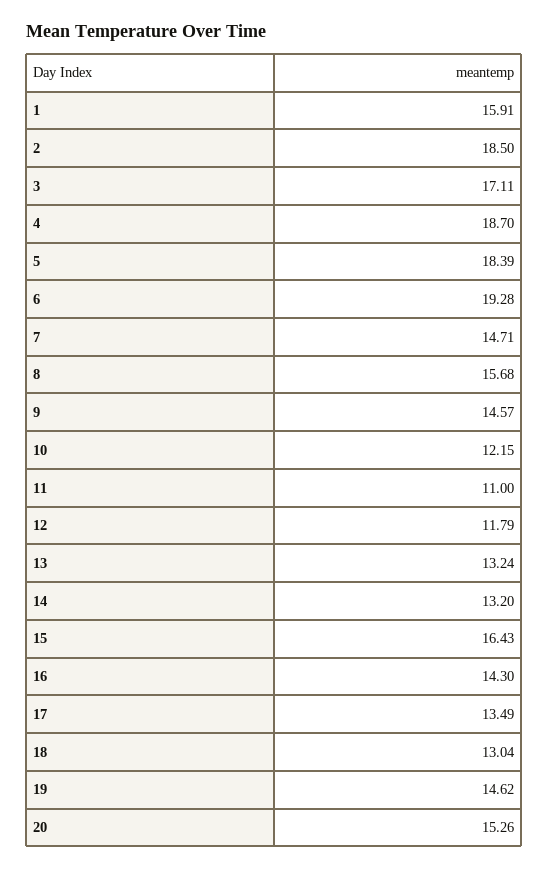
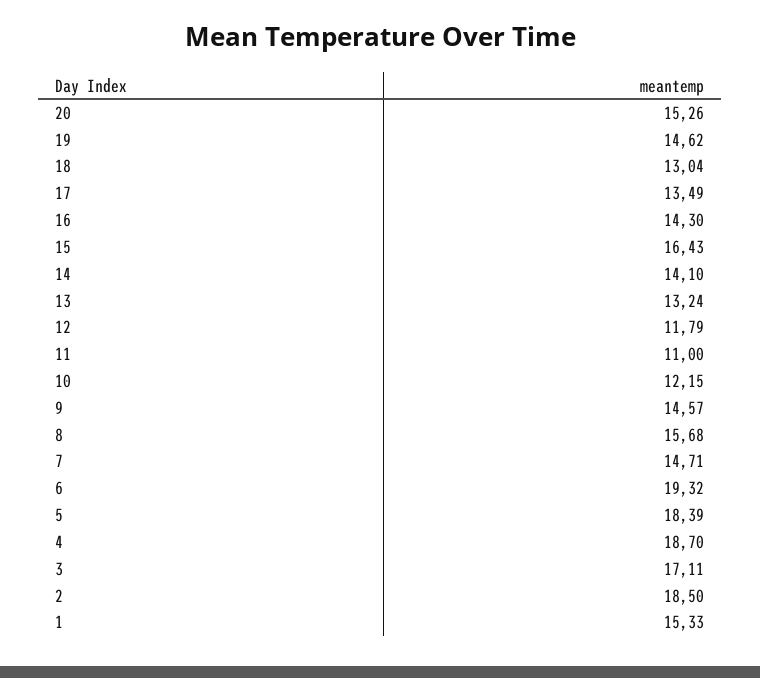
1: 15.91 -> 15.33
6: 19.28 -> 19.32
14: 13.2 -> 14.1

